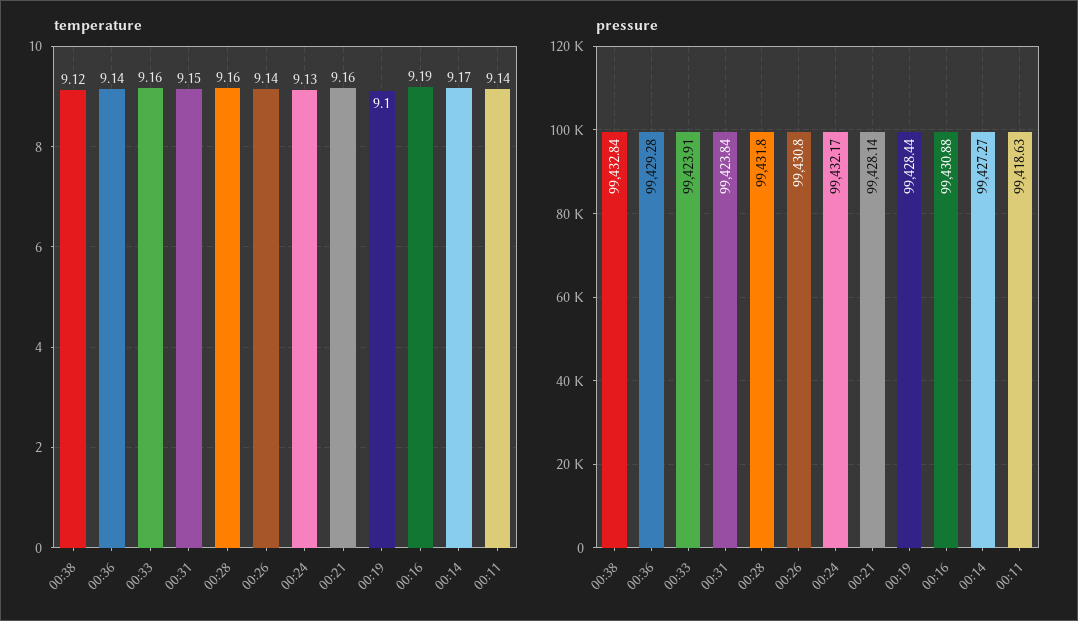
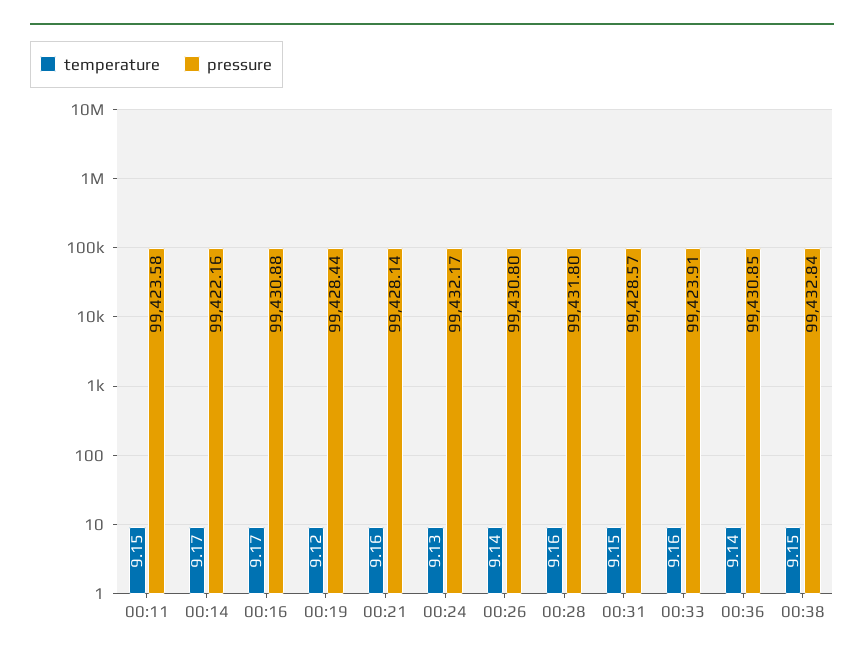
temperature, 00:38: 9.12 -> 9.15
temperature, 00:19: 9.1 -> 9.12
temperature, 00:16: 9.19 -> 9.17
temperature, 00:11: 9.14 -> 9.15
pressure, 00:36: 99429.28 -> 99430.85
pressure, 00:31: 99423.84 -> 99428.57
pressure, 00:14: 99427.27 -> 99422.16
pressure, 00:11: 99418.63 -> 99423.58

